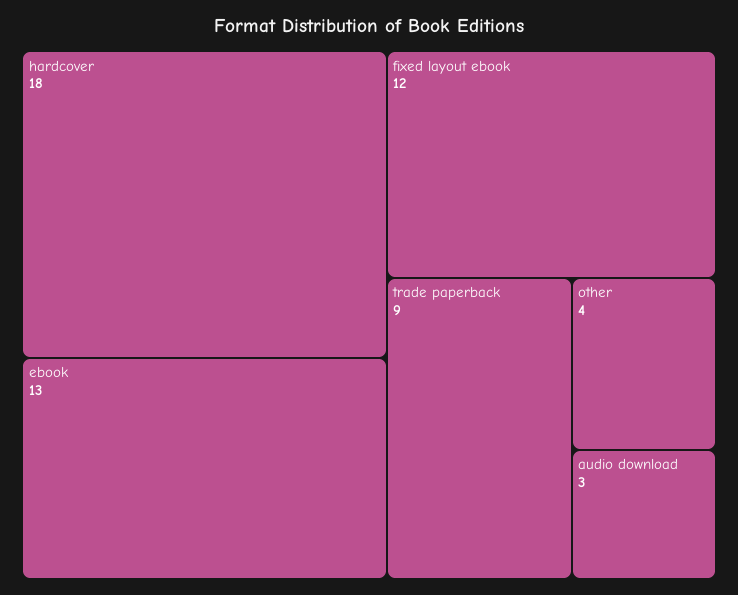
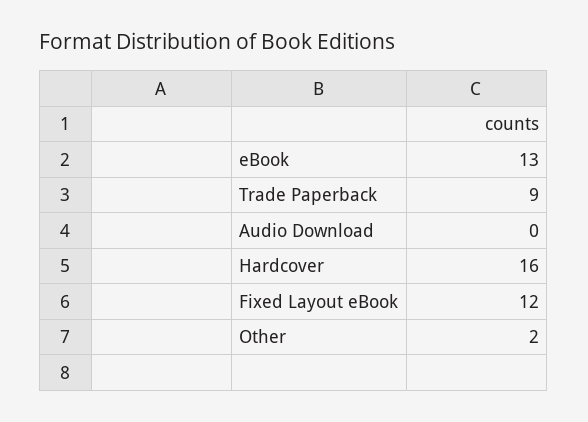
hardcover: 18 -> 16
other: 4 -> 2
audio download: 3 -> 0

